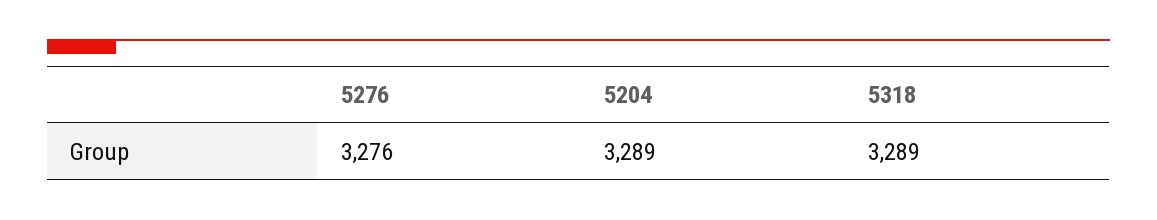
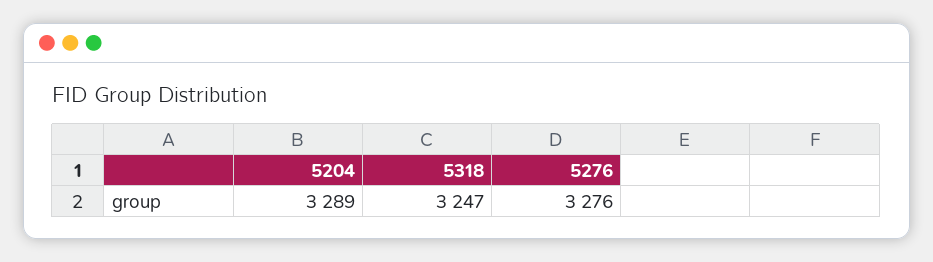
5318: 3289 -> 3247

